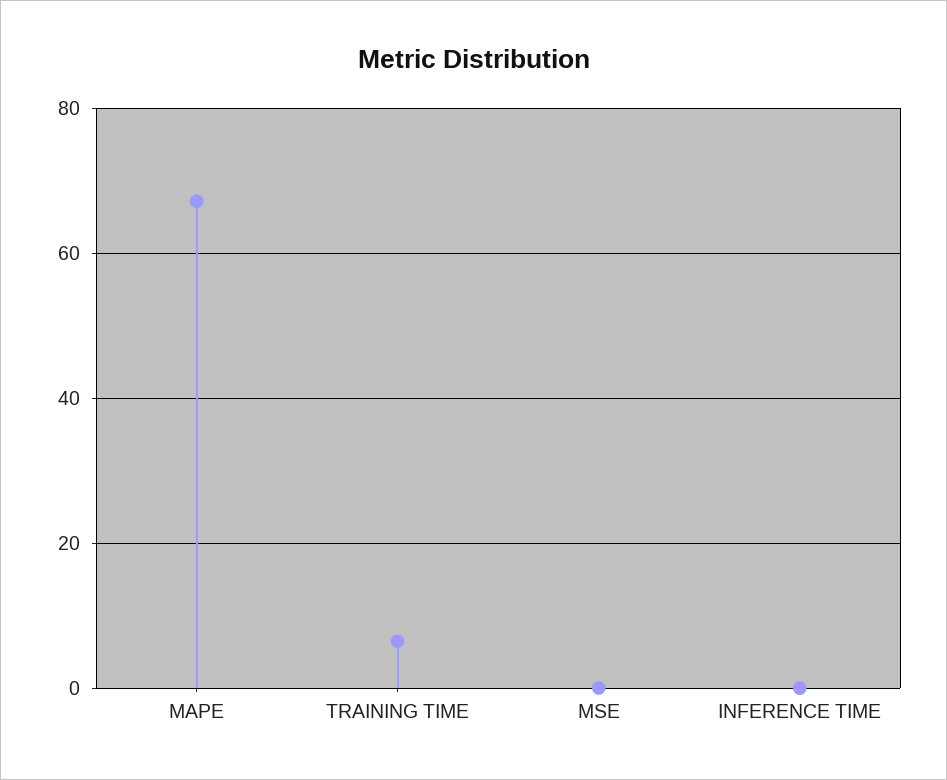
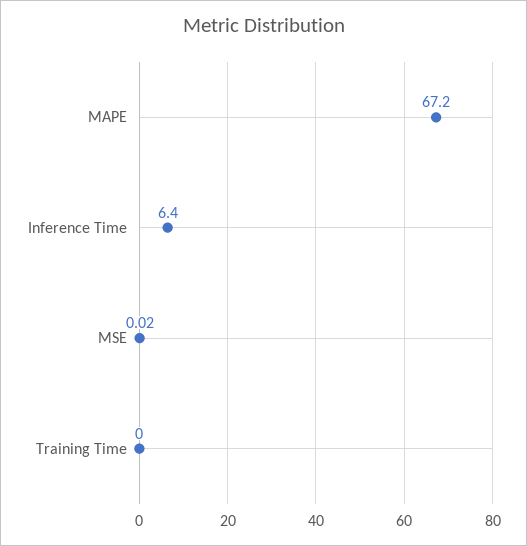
TRAINING TIME: 6 -> 0
INFERENCE TIME: 0 -> 6.4

